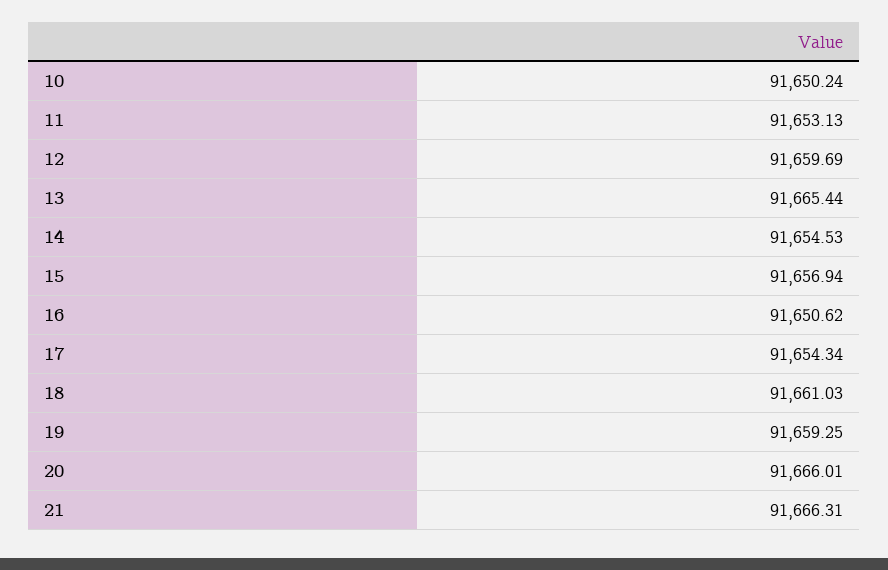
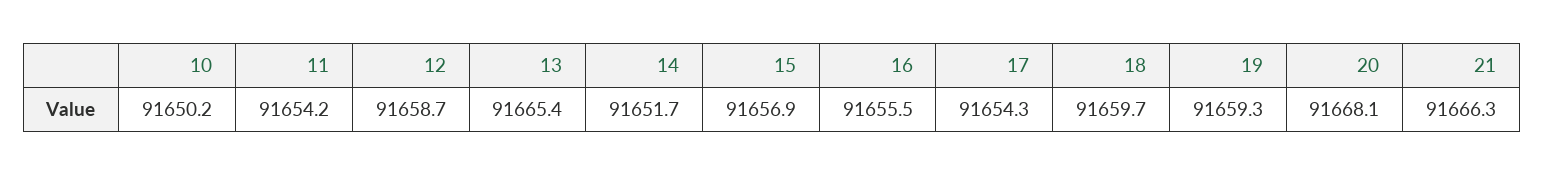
11: 91653.13 -> 91654.2
12: 91659.69 -> 91658.7
14: 91654.53 -> 91651.7
16: 91650.62 -> 91655.5
18: 91661.03 -> 91659.7
20: 91666.01 -> 91668.1

